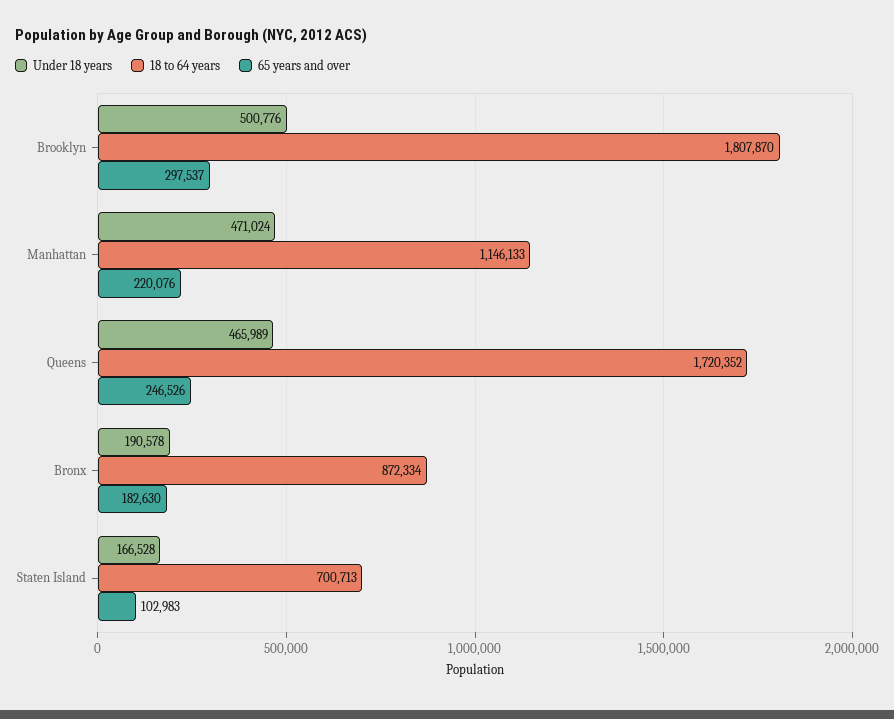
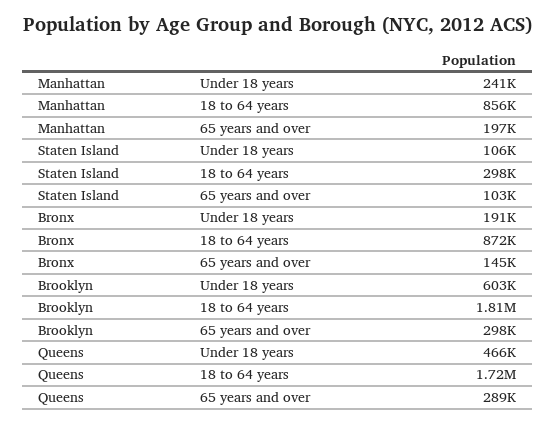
Under 18 years, Brooklyn: 500776 -> 603000
Under 18 years, Manhattan: 471024 -> 241000
18 to 64 years, Manhattan: 1146133 -> 856000
65 years and over, Manhattan: 220076 -> 197000
65 years and over, Queens: 246526 -> 289000
65 years and over, Bronx: 182630 -> 145000
Under 18 years, Staten Island: 166528 -> 106000
18 to 64 years, Staten Island: 700713 -> 298000

